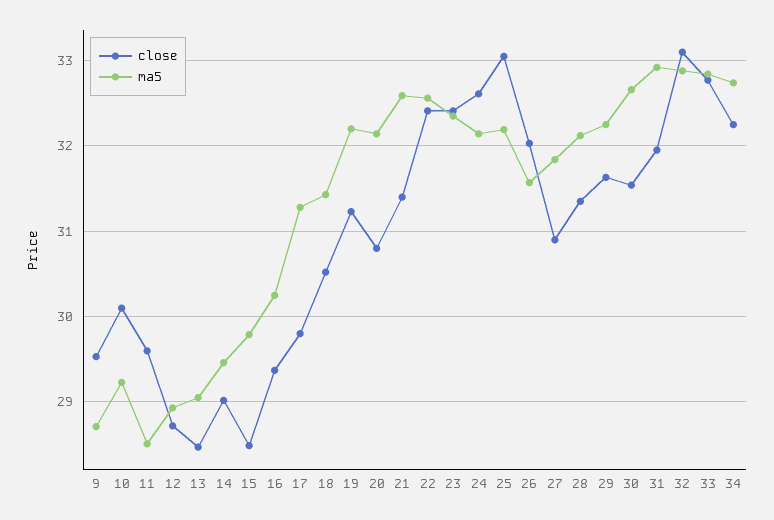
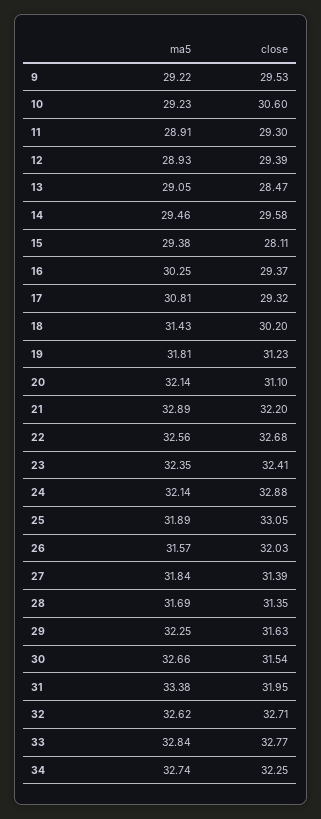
ma5, 9: 28.7 -> 29.22
close, 10: 30.1 -> 30.6
close, 11: 29.6 -> 29.3
ma5, 11: 28.5 -> 28.91
close, 12: 28.7 -> 29.39
close, 14: 29 -> 29.58
close, 15: 28.5 -> 28.11
ma5, 15: 29.8 -> 29.38
close, 17: 29.8 -> 29.32
ma5, 17: 31.3 -> 30.81
close, 18: 30.5 -> 30.2
ma5, 19: 32.2 -> 31.81
close, 20: 30.8 -> 31.1
close, 21: 31.4 -> 32.2
ma5, 21: 32.6 -> 32.89
close, 22: 32.4 -> 32.68
close, 24: 32.6 -> 32.88
ma5, 25: 32.2 -> 31.89
close, 27: 30.9 -> 31.39
ma5, 28: 32.1 -> 31.69
ma5, 31: 32.9 -> 33.38
close, 32: 33.1 -> 32.71
ma5, 32: 32.9 -> 32.62

